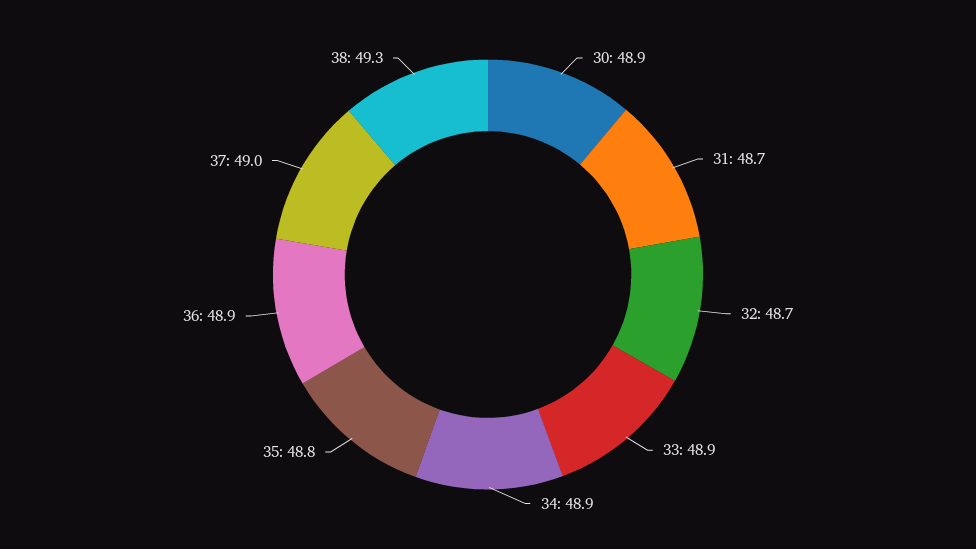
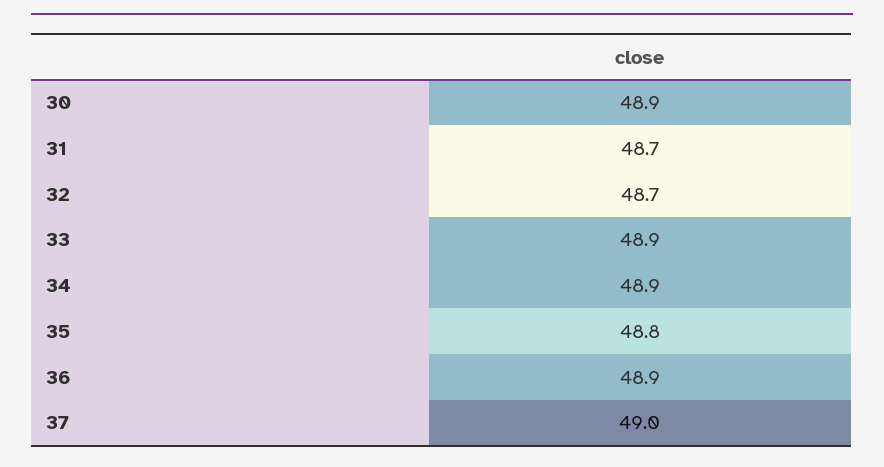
38: 49.3 -> none

